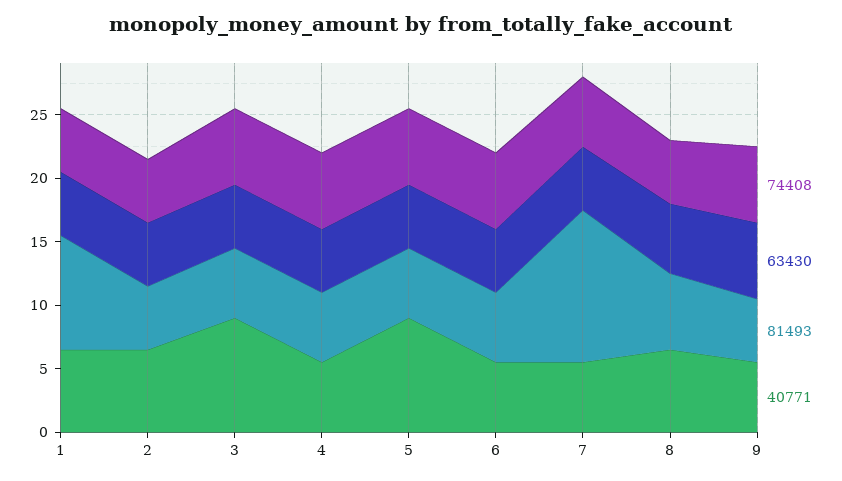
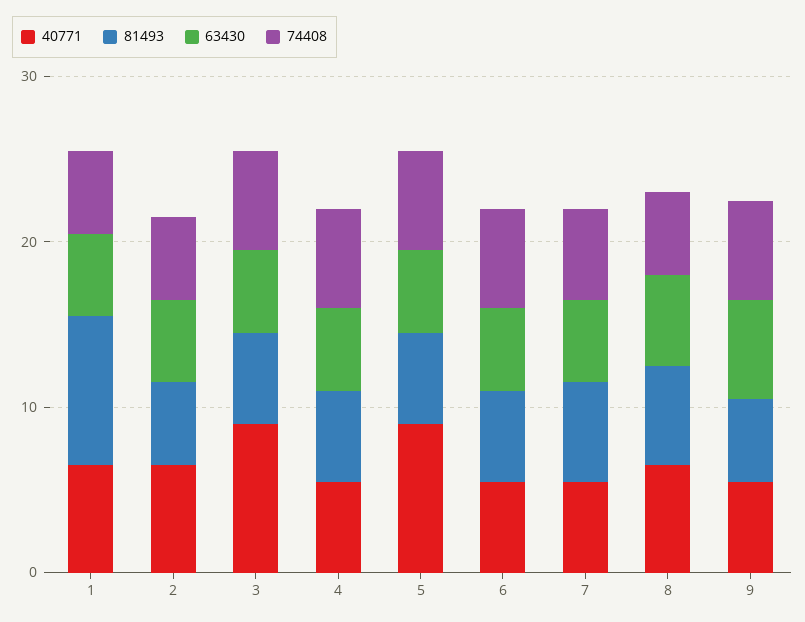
81493, 7: 12 -> 6

